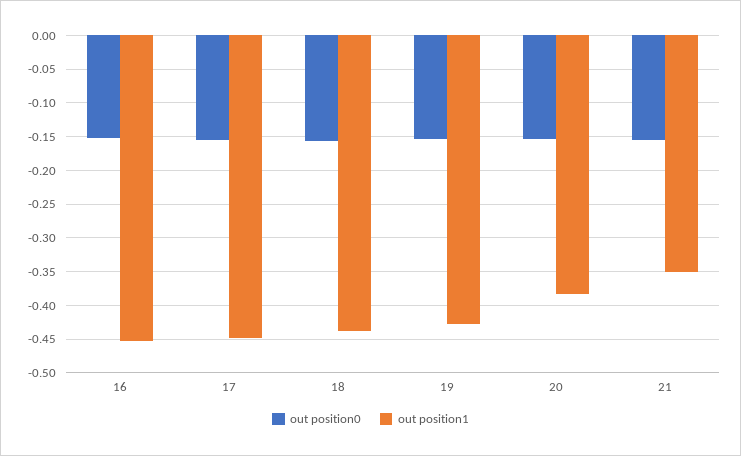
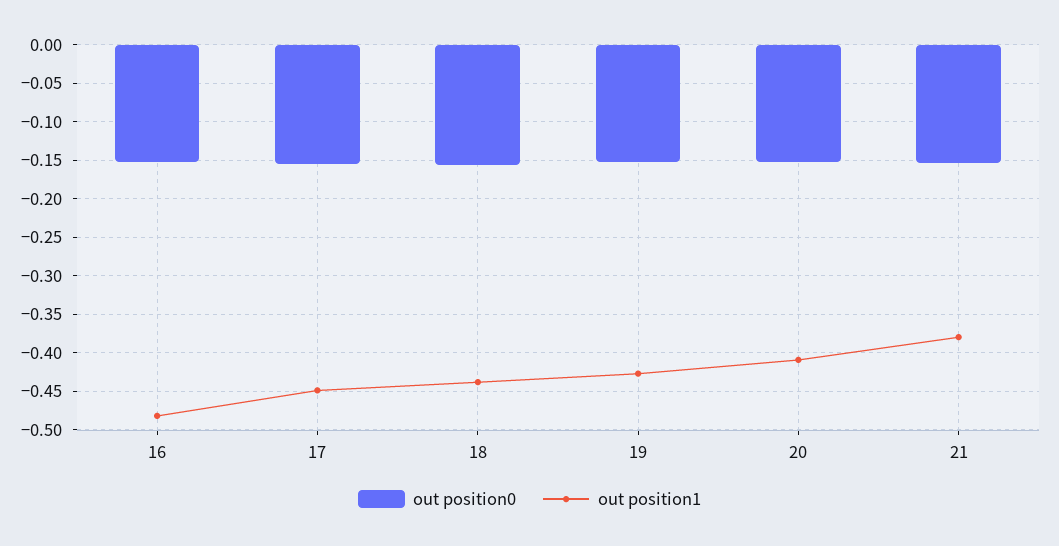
out position1, 16: -0.45 -> -0.48
out position1, 20: -0.38 -> -0.41
out position1, 21: -0.35 -> -0.38

